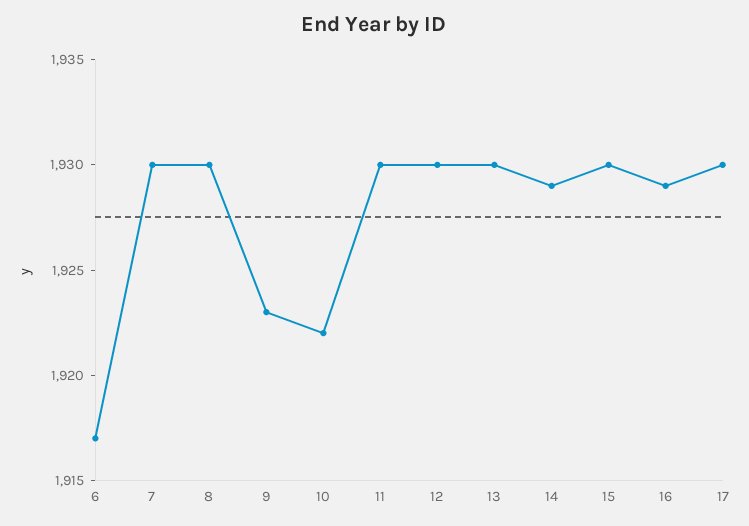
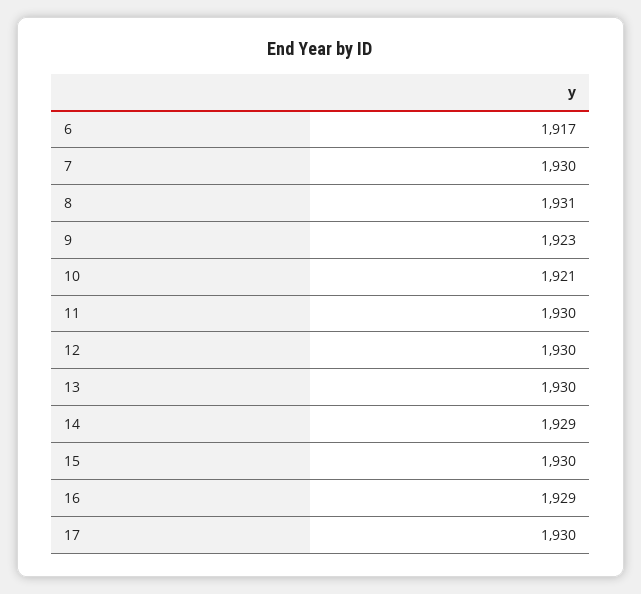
8: 1930 -> 1931
10: 1922 -> 1921

